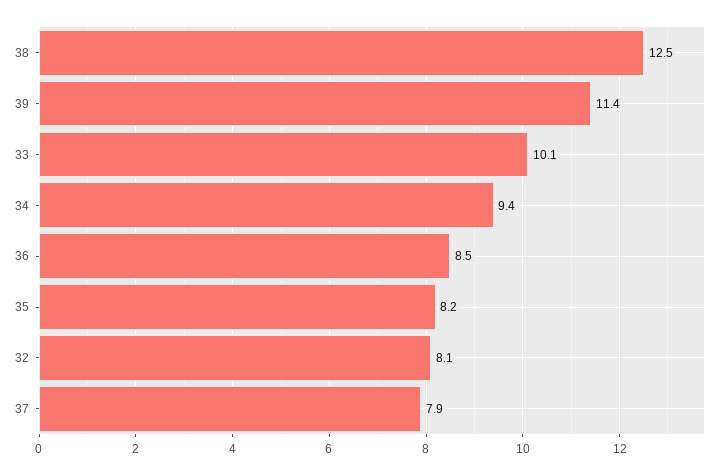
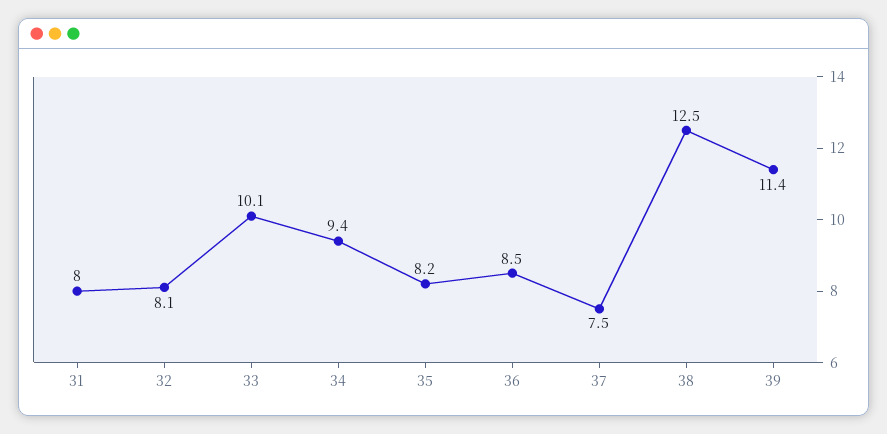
37: 7.9 -> 7.5
31: none -> 8

